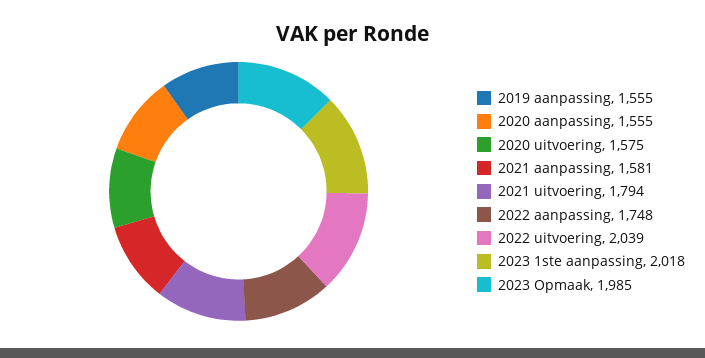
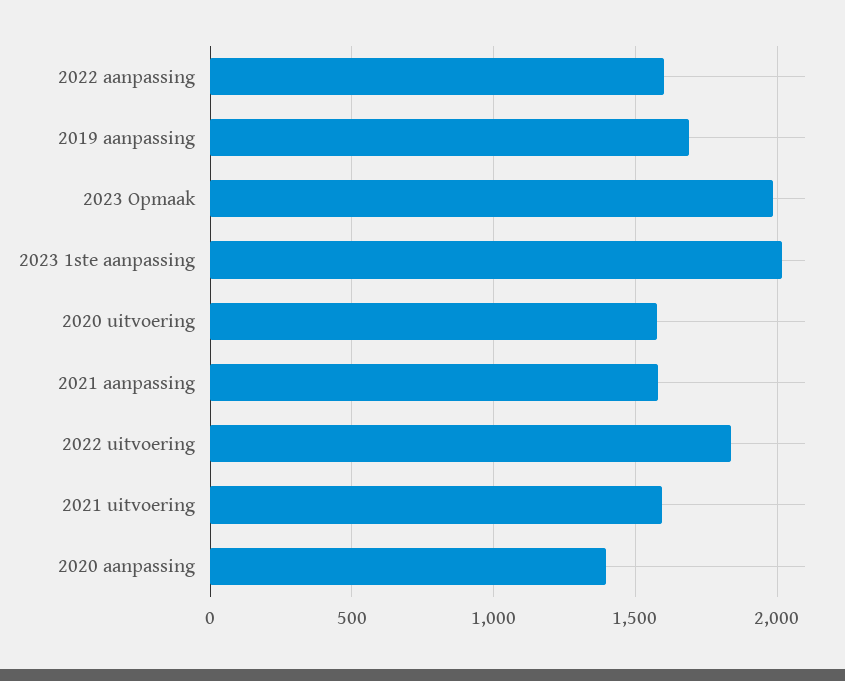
2019 aanpassing: 1555 -> 1700
2020 aanpassing: 1555 -> 1400
2021 uitvoering: 1794 -> 1600
2022 aanpassing: 1748 -> 1600
2022 uitvoering: 2039 -> 1850

